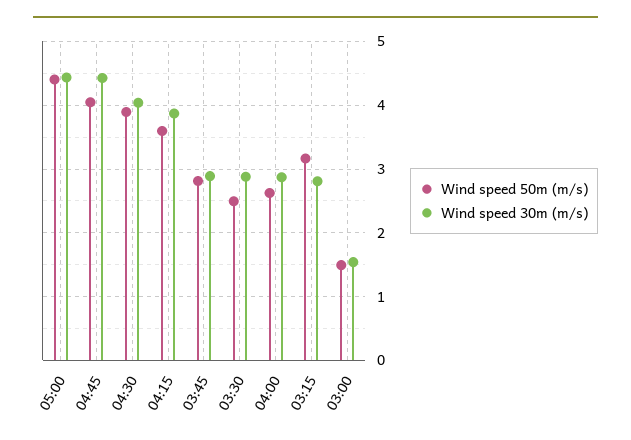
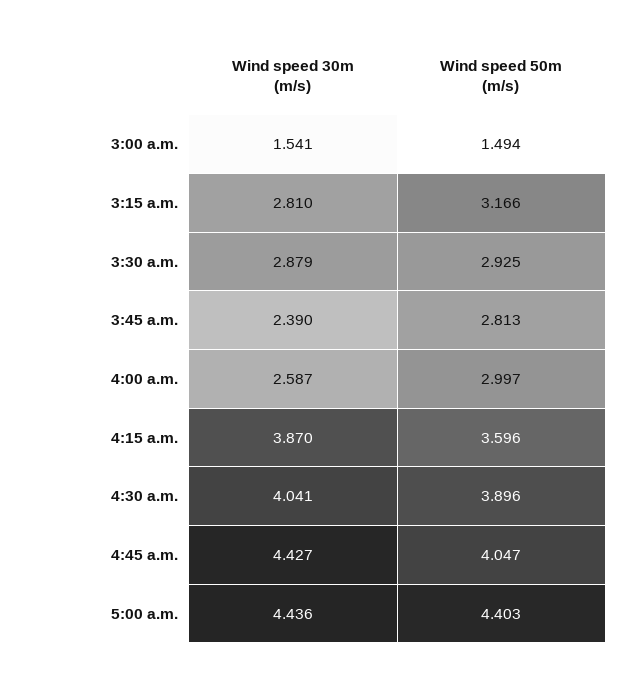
Wind speed 30m (m/s), 03:45: 2.9 -> 2.39
Wind speed 50m (m/s), 03:30: 2.5 -> 2.925
Wind speed 50m (m/s), 04:00: 2.6 -> 2.997
Wind speed 30m (m/s), 04:00: 2.9 -> 2.587

